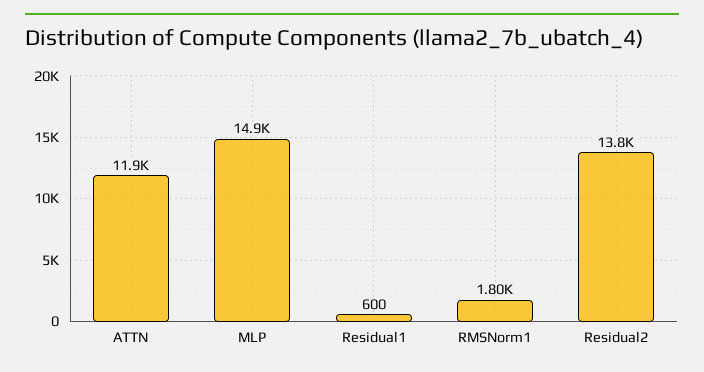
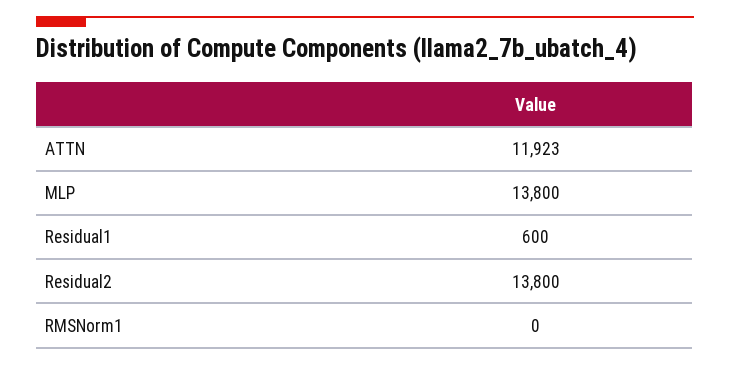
MLP: 14900 -> 13800
RMSNorm1: 1800 -> 0

